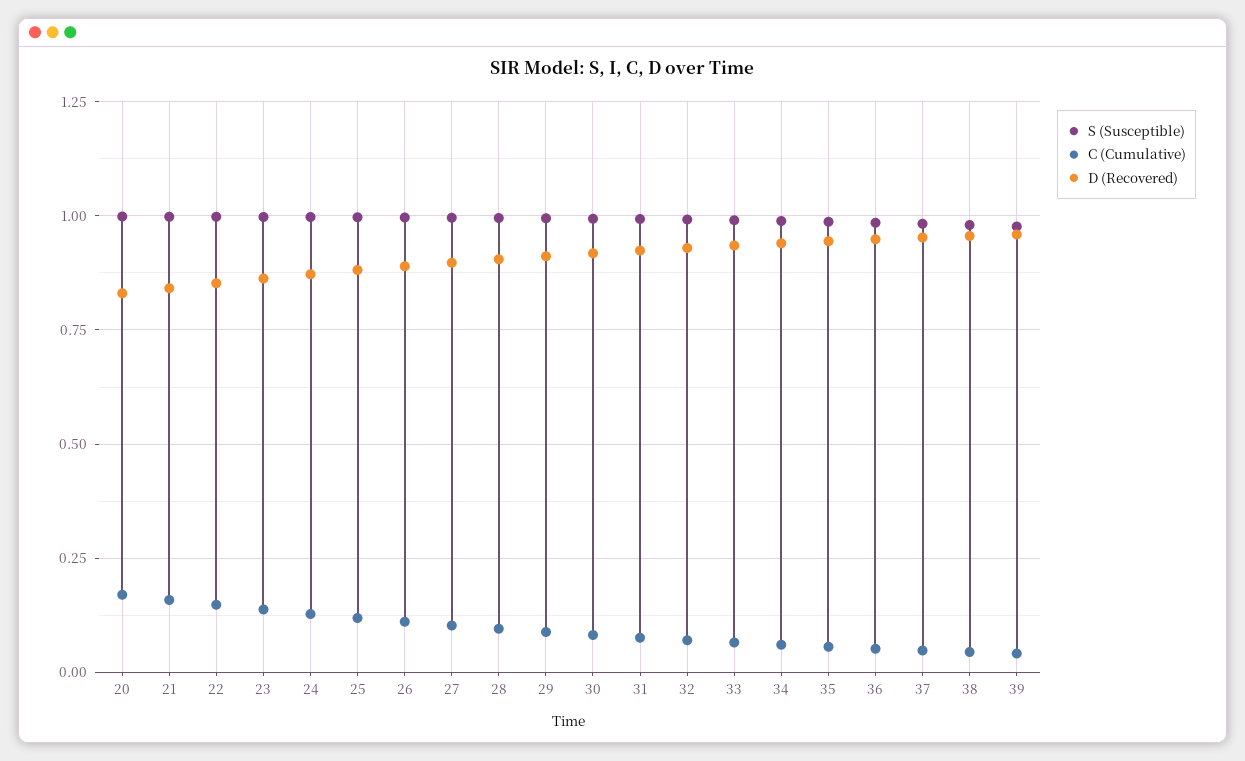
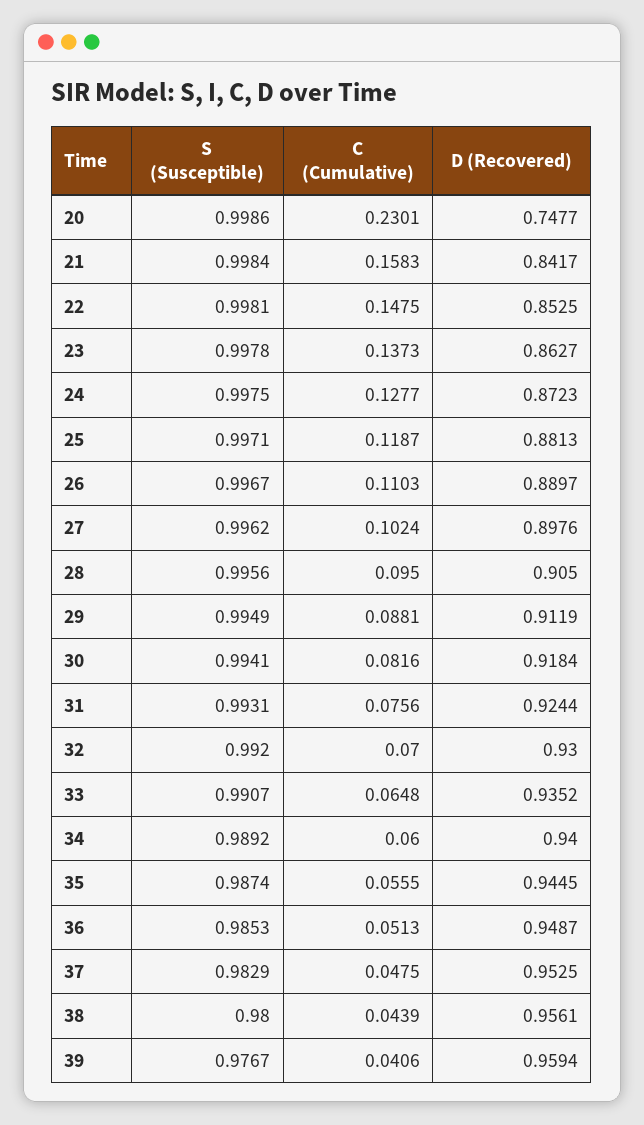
C (Cumulative), 20: 0.175 -> 0.2301
D (Recovered), 20: 0.825 -> 0.7477

